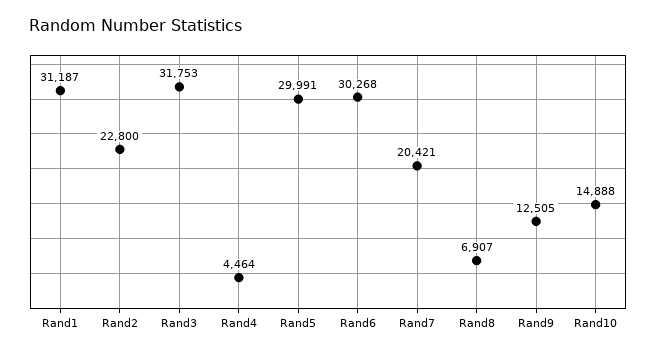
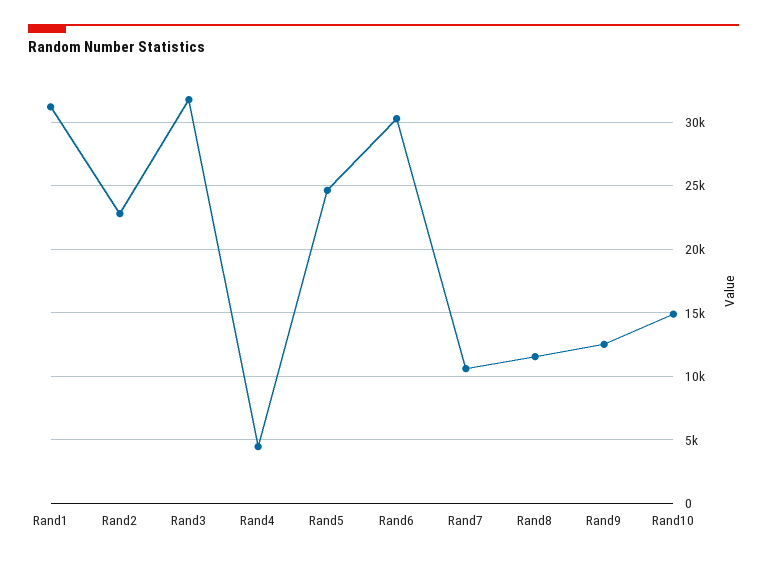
Rand5: 29991 -> 24500
Rand7: 20421 -> 10500
Rand8: 6907 -> 11500

